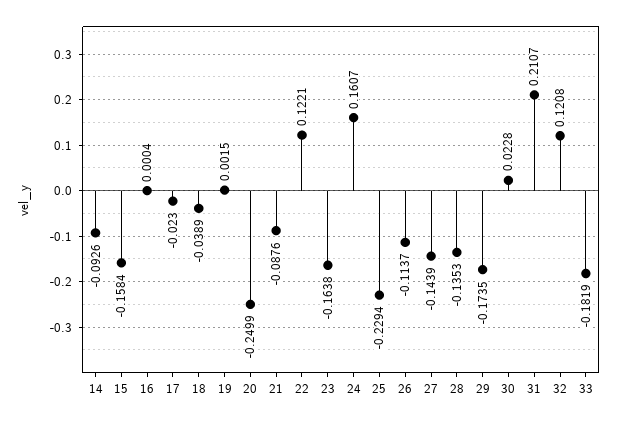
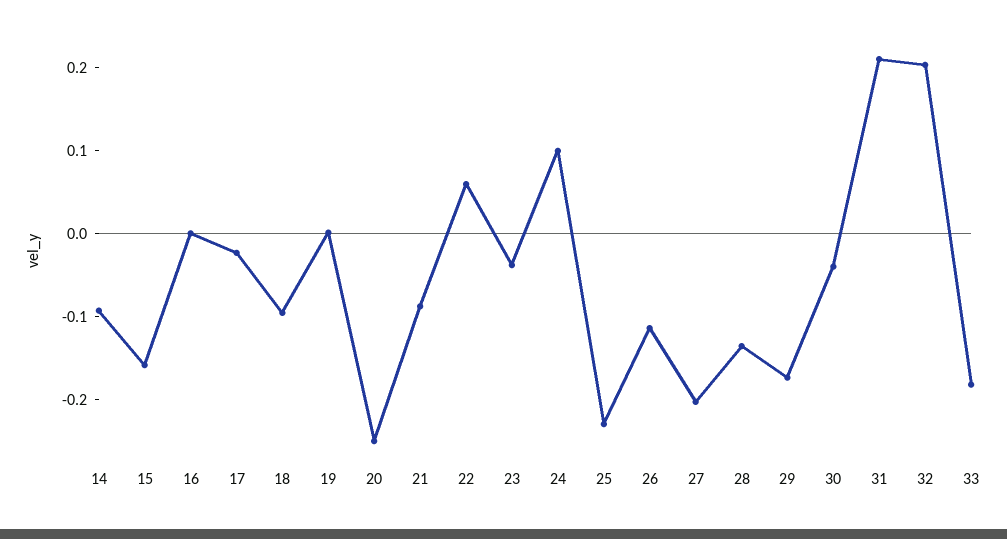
18: -0.0389 -> -0.1
22: 0.1221 -> 0.06
23: -0.1638 -> -0.04
24: 0.1607 -> 0.1
27: -0.1439 -> -0.2
30: 0.0228 -> -0.04
32: 0.1208 -> 0.2

